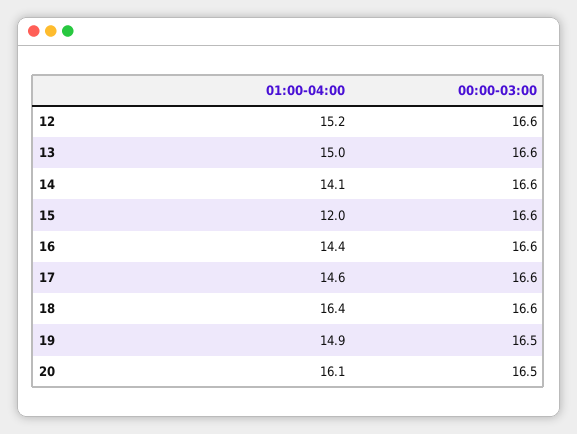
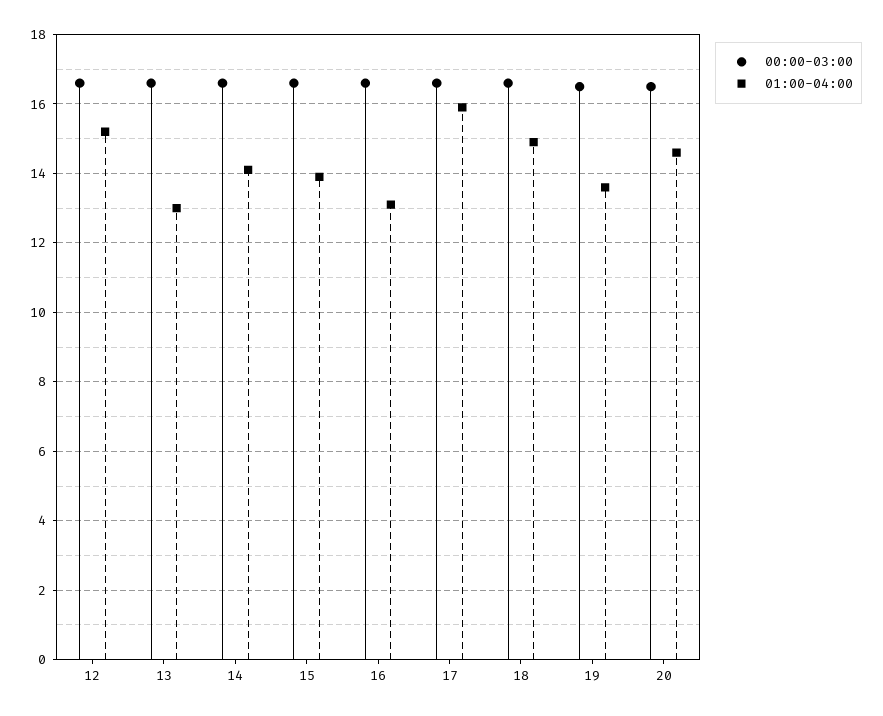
01:00-04:00, 13: 15 -> 13
01:00-04:00, 15: 12 -> 14
01:00-04:00, 16: 14.4 -> 13
01:00-04:00, 17: 14.6 -> 16
01:00-04:00, 18: 16.4 -> 15
01:00-04:00, 19: 14.9 -> 13.5
01:00-04:00, 20: 16.1 -> 14.5

